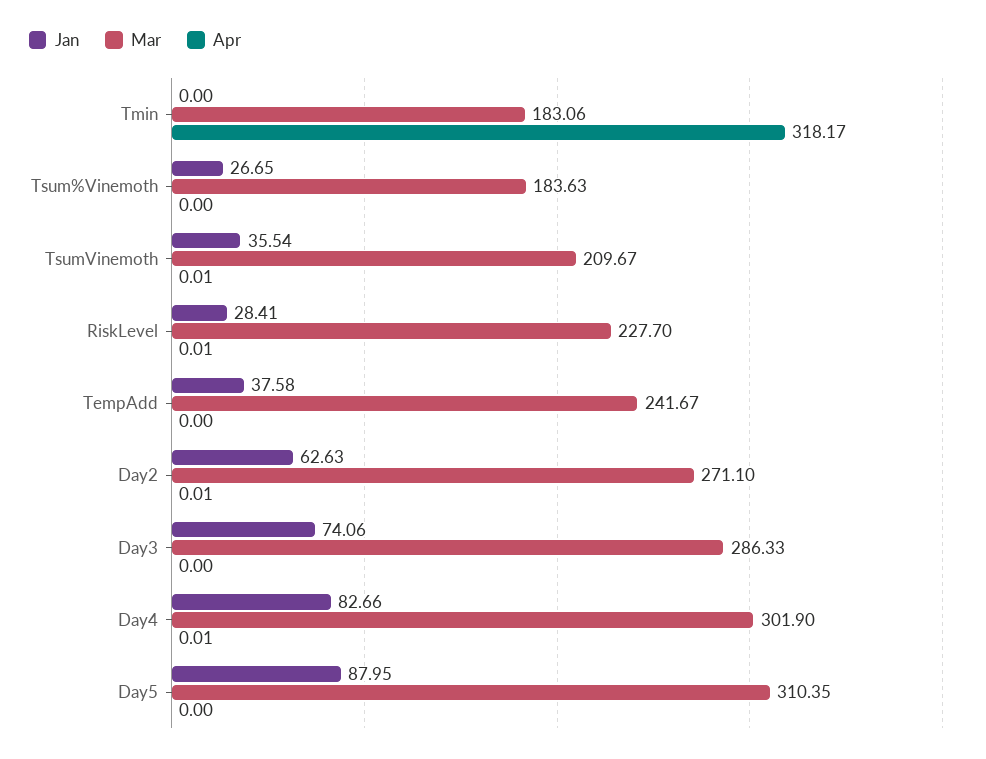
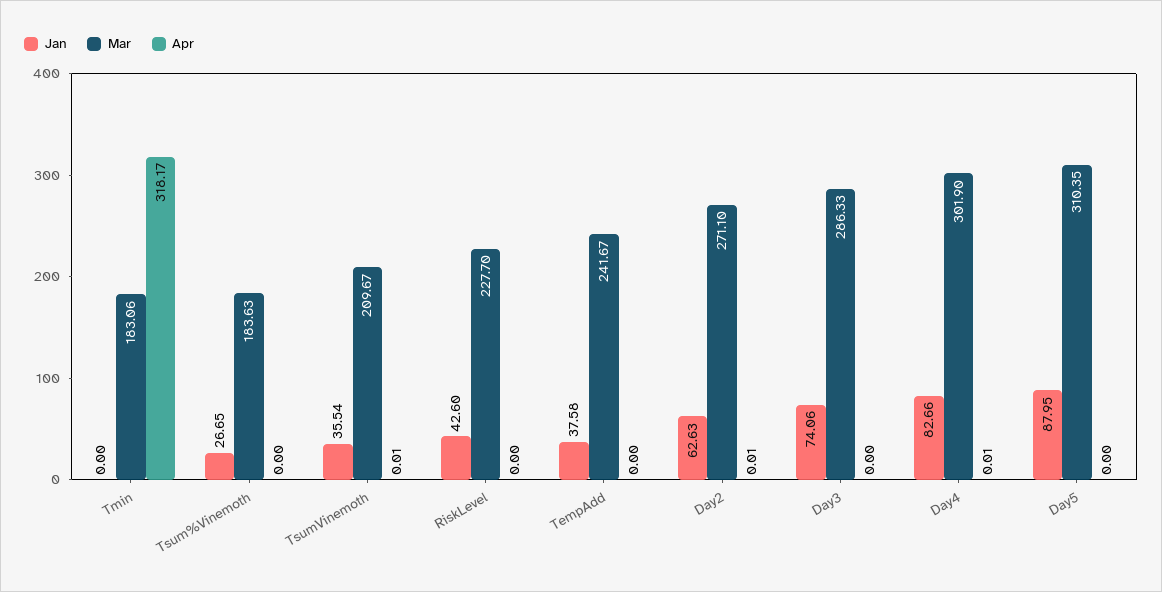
Jan, RiskLevel: 28.41 -> 42.6
Apr, RiskLevel: 0.01 -> 0

